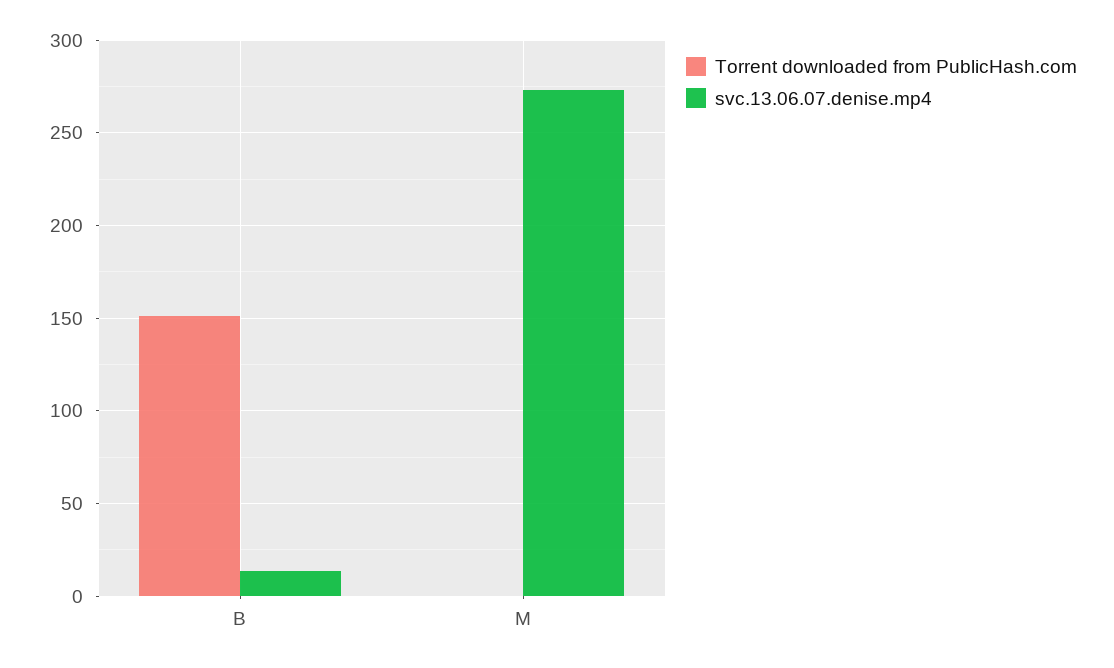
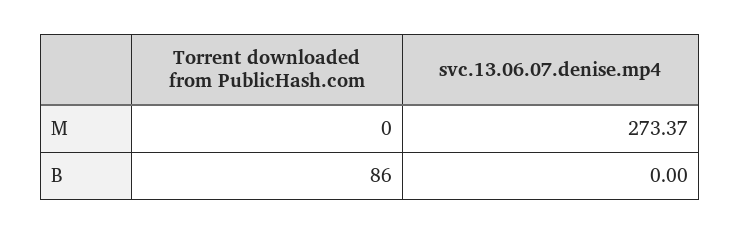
Torrent downloaded from PublicHash.com, B: 150 -> 86
svc.13.06.07.denise.mp4, B: 15 -> 0

